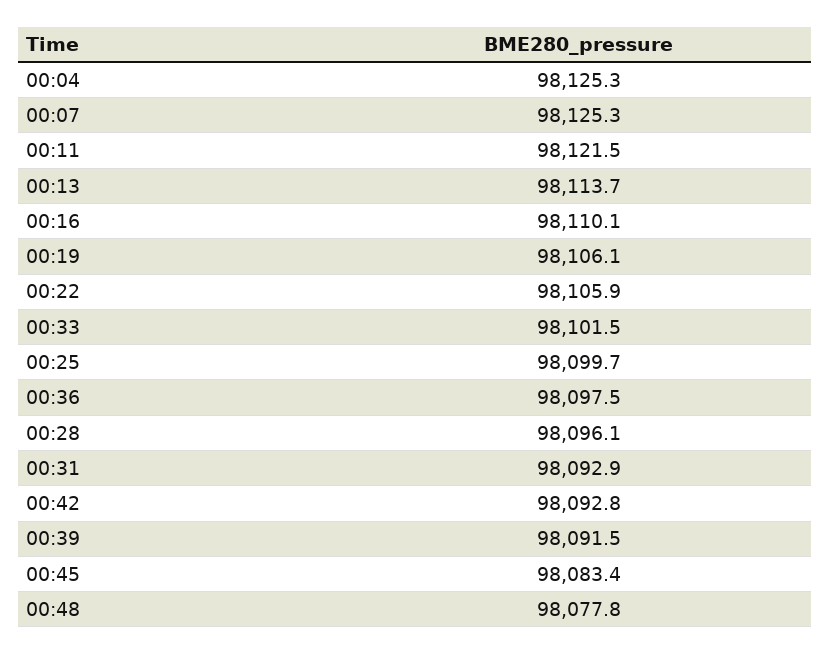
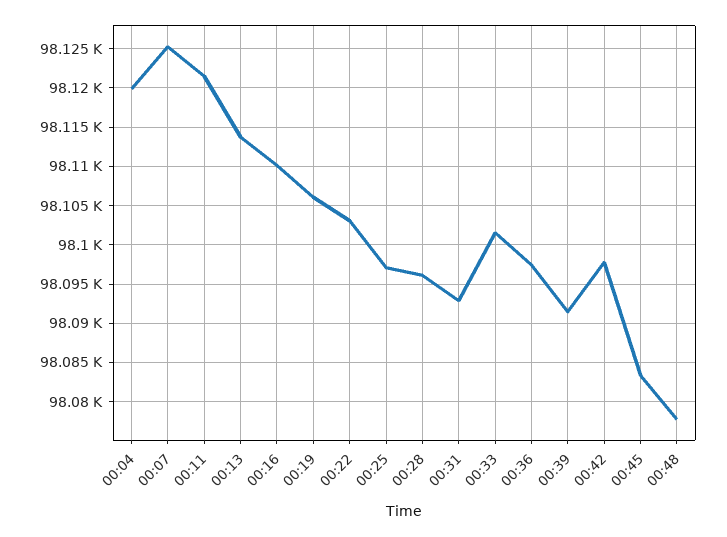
00:04: 98125.3 -> 98120
00:22: 98105.9 -> 98103
00:25: 98099.7 -> 98097
00:42: 98092.8 -> 98098

